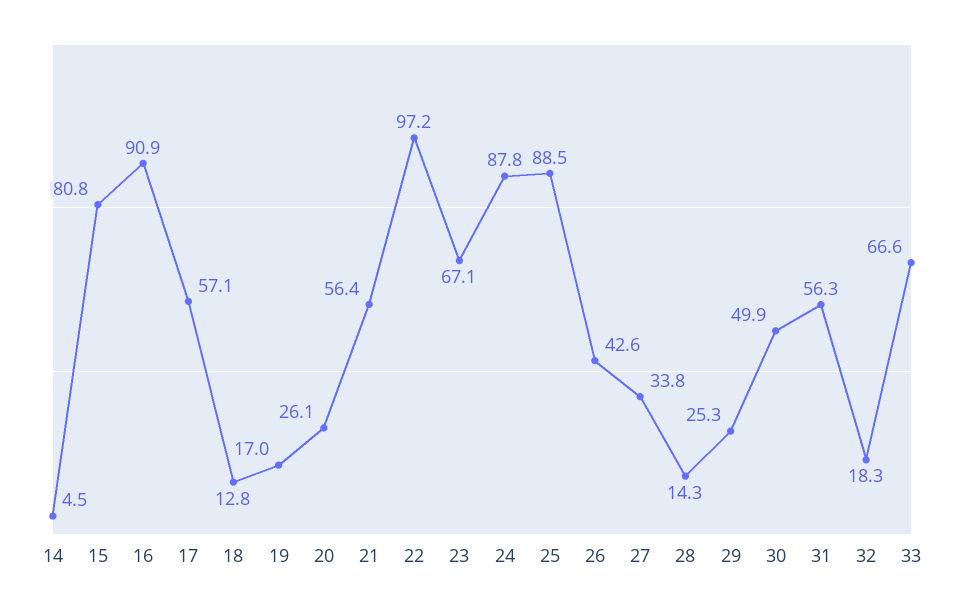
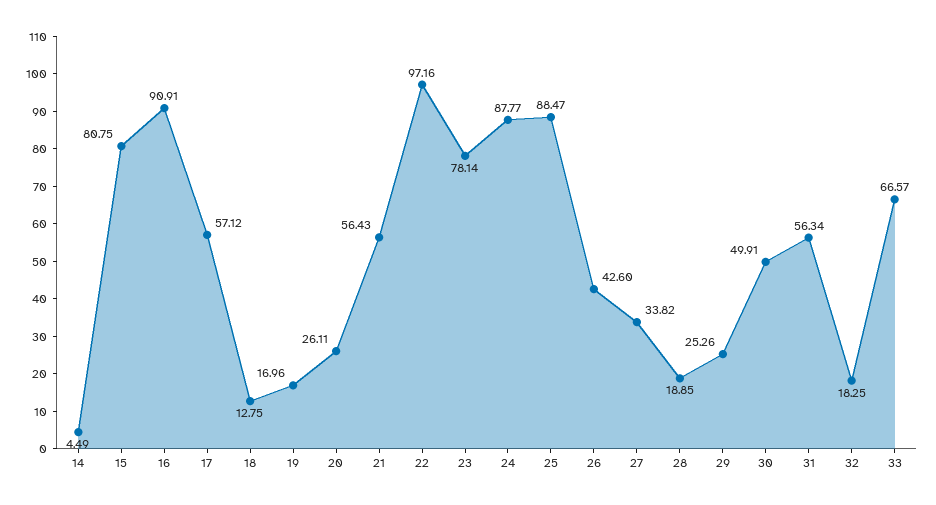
23: 67.1 -> 78.14
28: 14.3 -> 18.85

